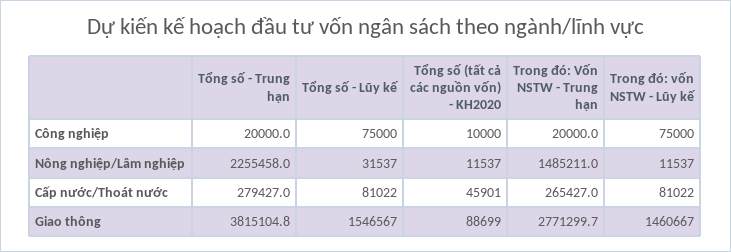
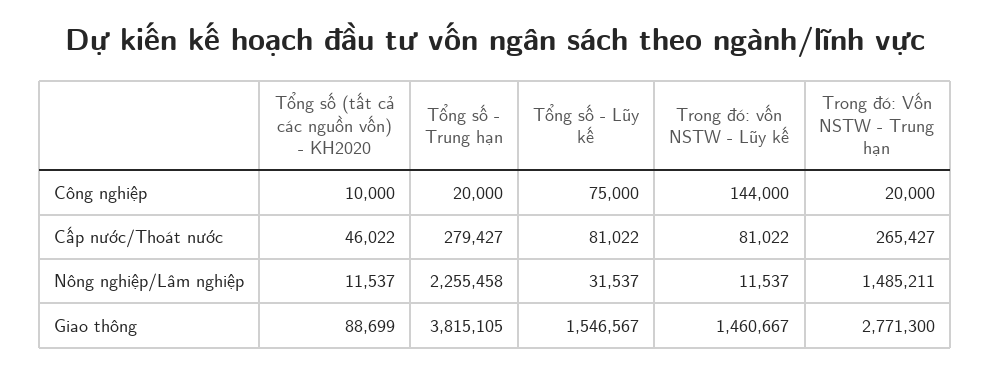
Trong đó: vốn NSTW - Lũy kế, Công nghiệp: 75000 -> 144000
Tổng số (tất cả các nguồn vốn) - KH2020, Cấp nước/Thoát nước: 45901 -> 46022

